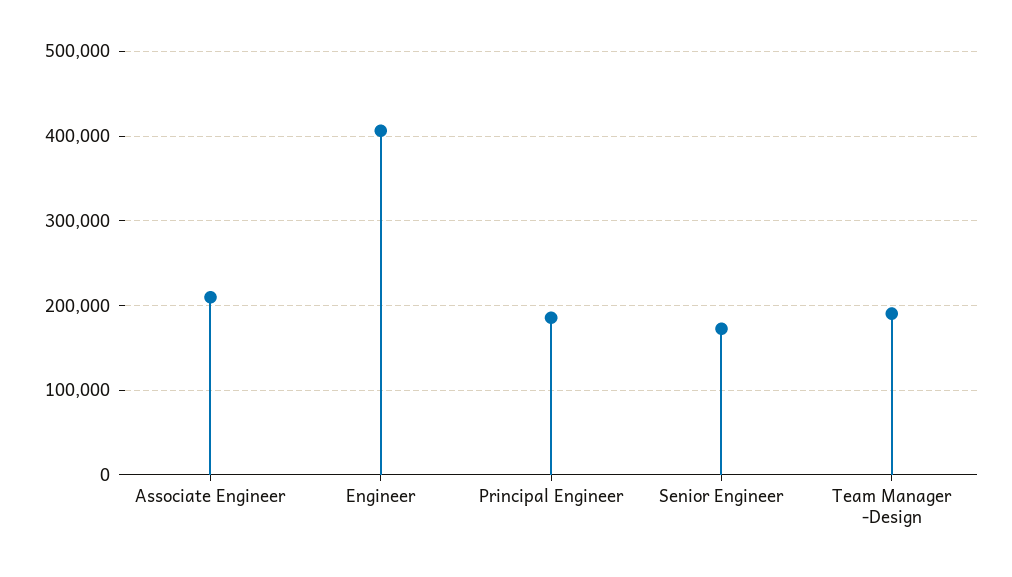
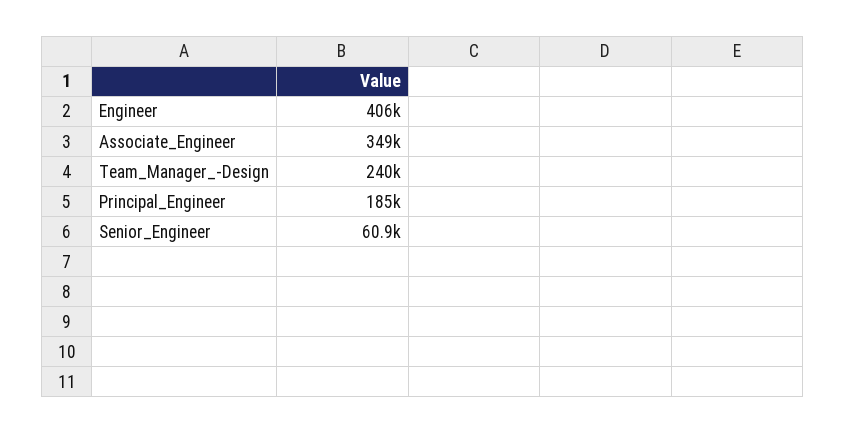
Associate Engineer: 210000 -> 349000
Senior Engineer: 170000 -> 60900
Team Manager -Design: 190000 -> 240000

